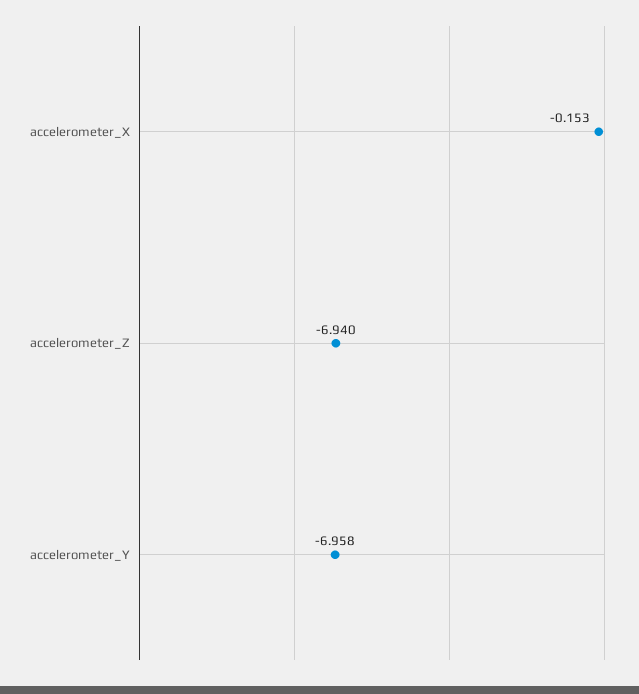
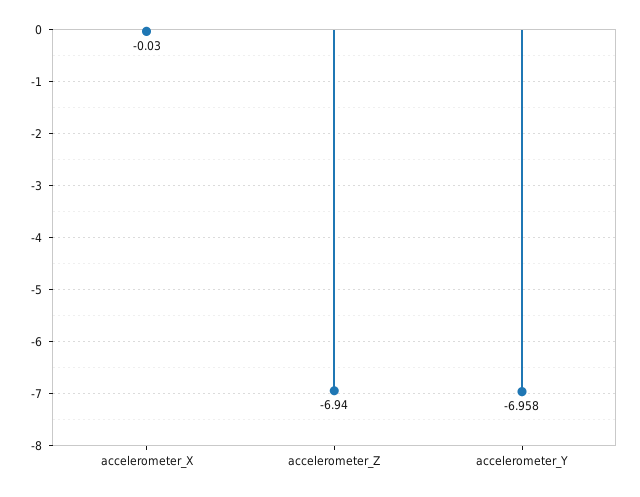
accelerometer_X: -0.153 -> -0.03

